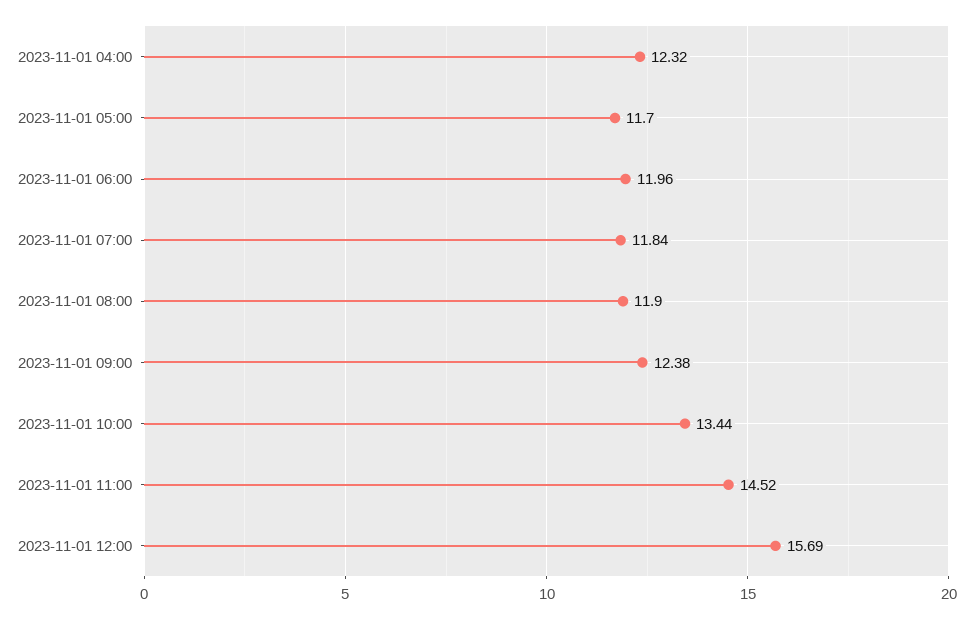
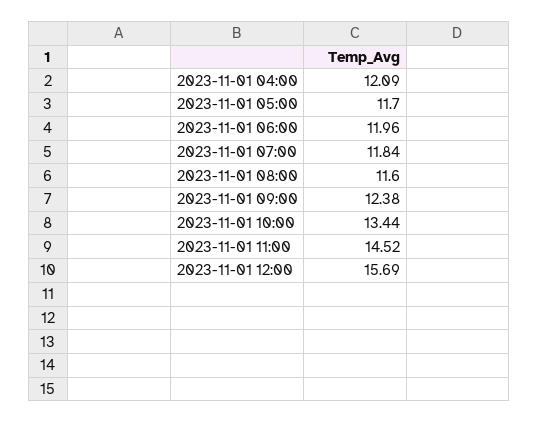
2023-11-01 04:00: 12.32 -> 12.09
2023-11-01 08:00: 11.9 -> 11.6

